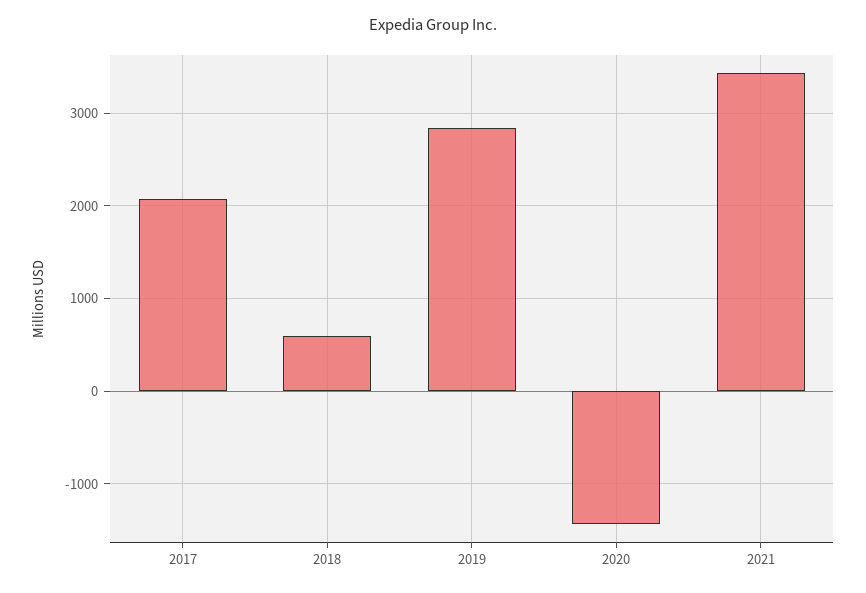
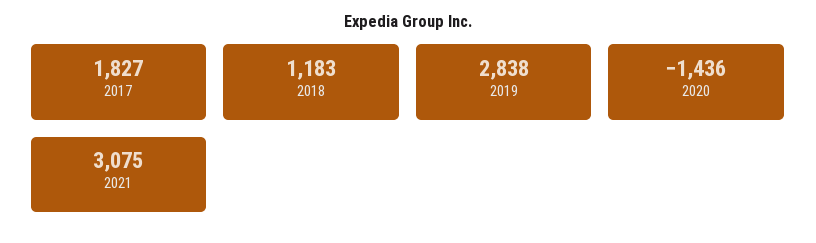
2017: 2100 -> 1827
2018: 600 -> 1183
2021: 3400 -> 3075

